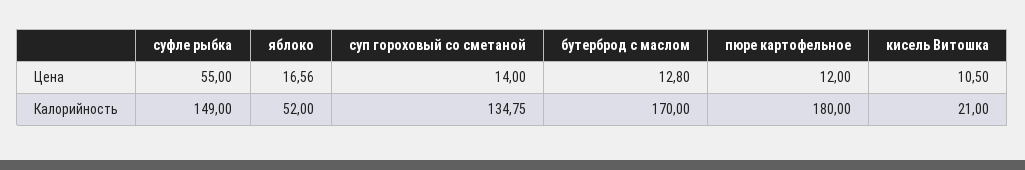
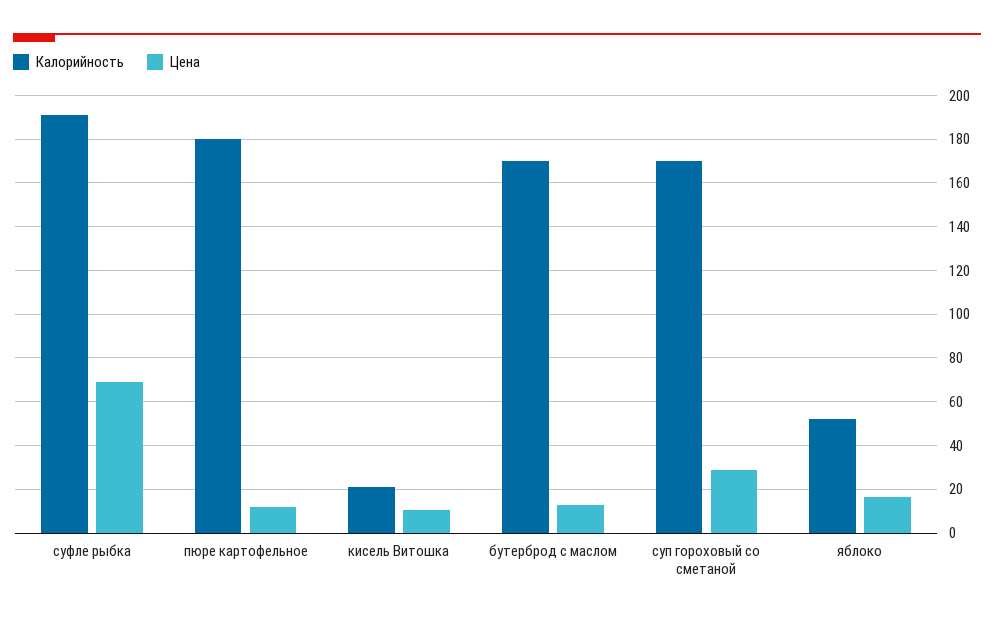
Цена, суфле рыбка: 55 -> 70
Цена, суп гороховый со сметаной: 14 -> 30
Калорийность, суфле рыбка: 149 -> 190
Калорийность, суп гороховый со сметаной: 134.75 -> 170

